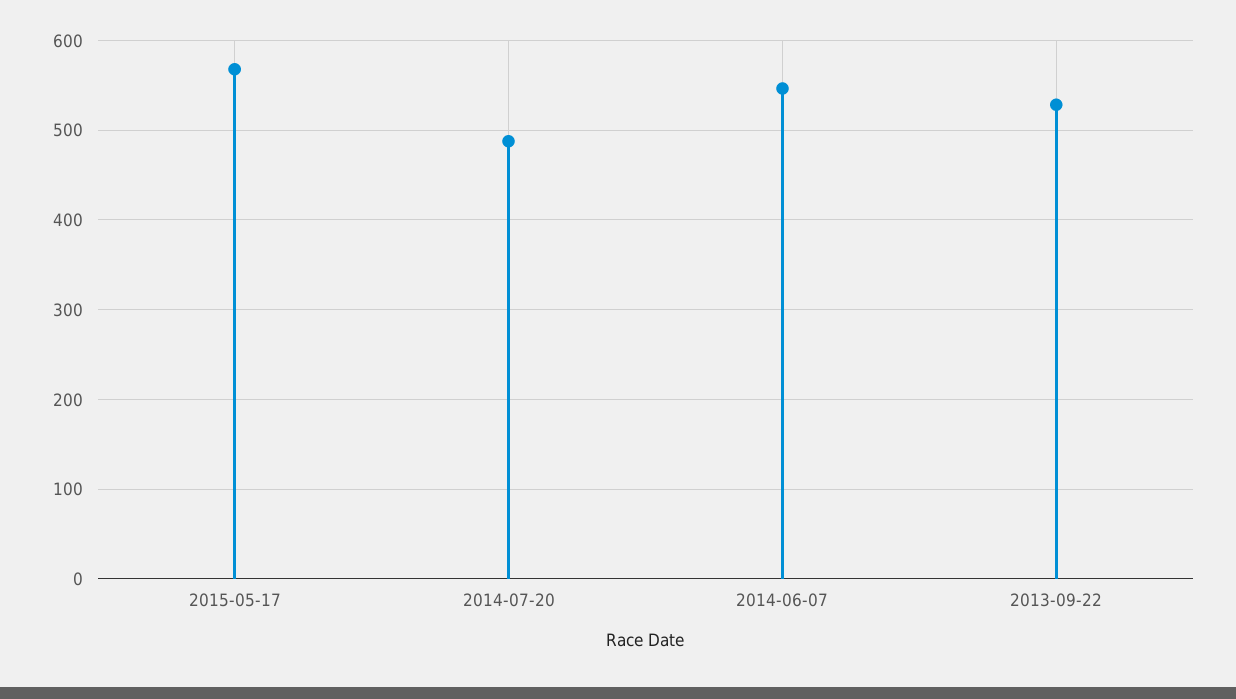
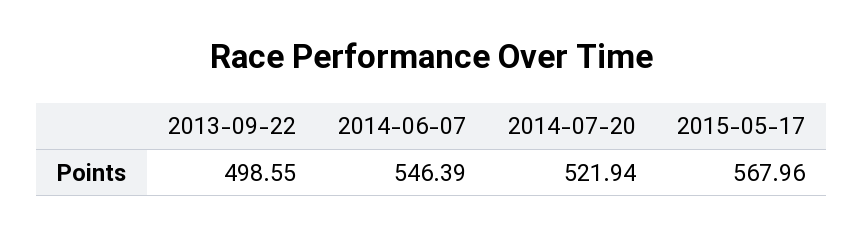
2014-07-20: 490 -> 521.94
2013-09-22: 530 -> 498.55

